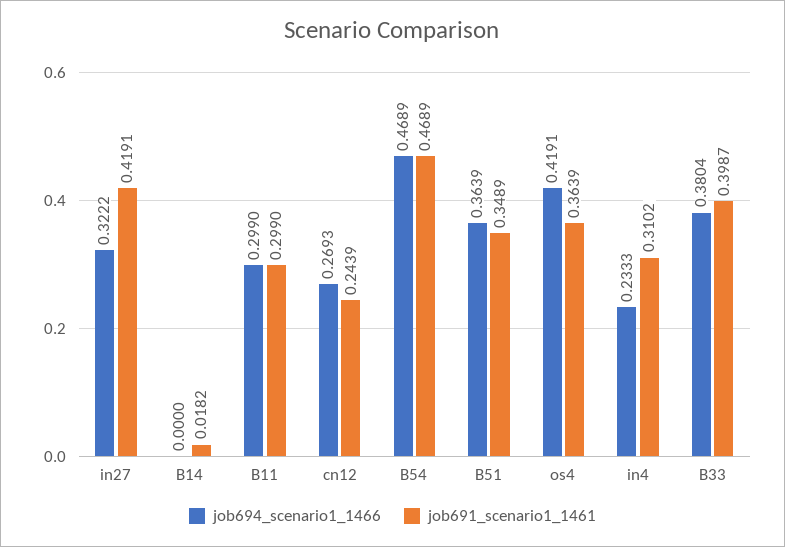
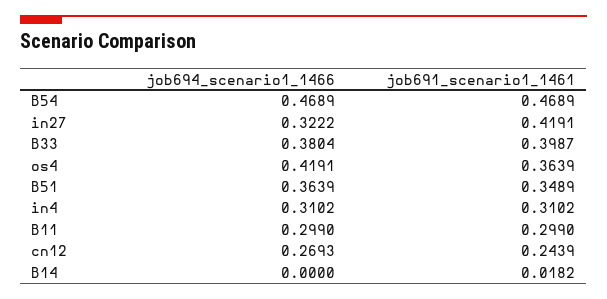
job694_scenario1_1466, in4: 0.2333 -> 0.3102

